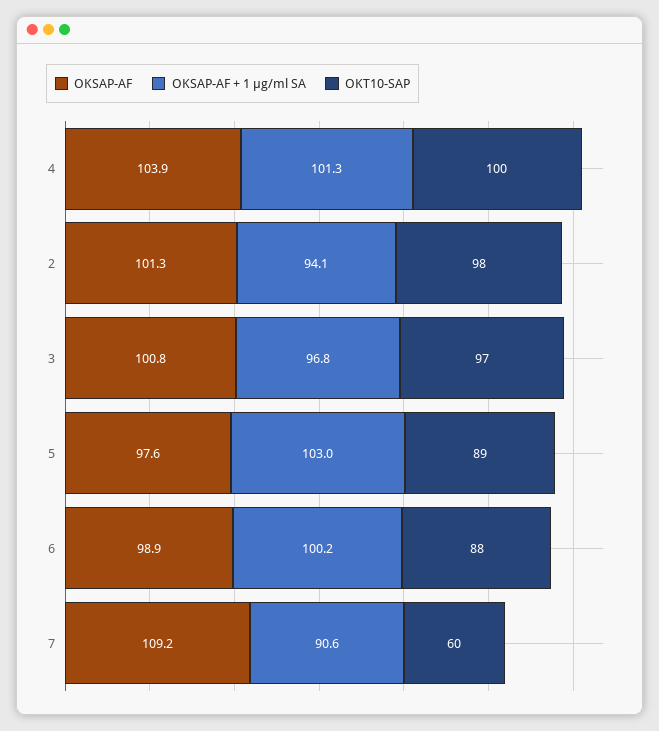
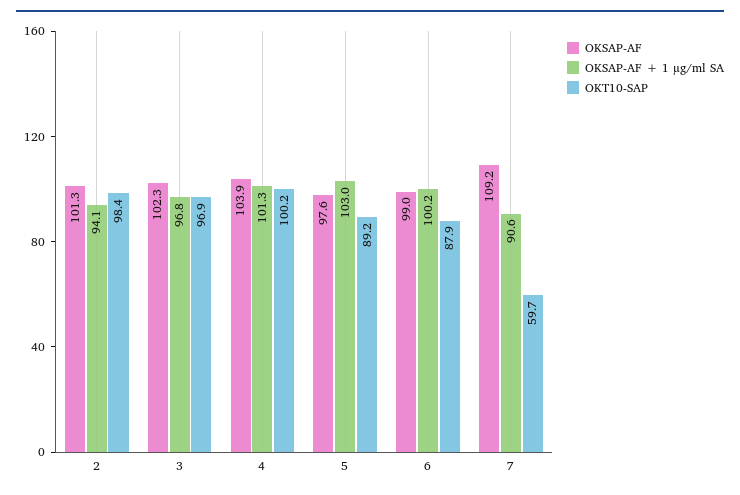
OKSAP-AF, 3: 100.8 -> 102.3
OKSAP-AF, 6: 98.9 -> 99

